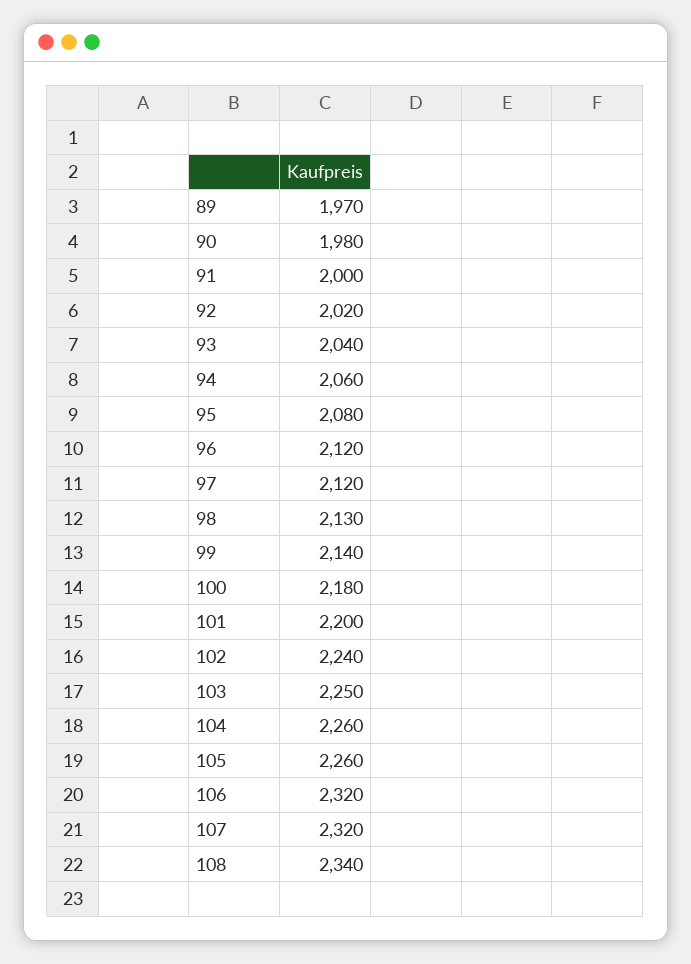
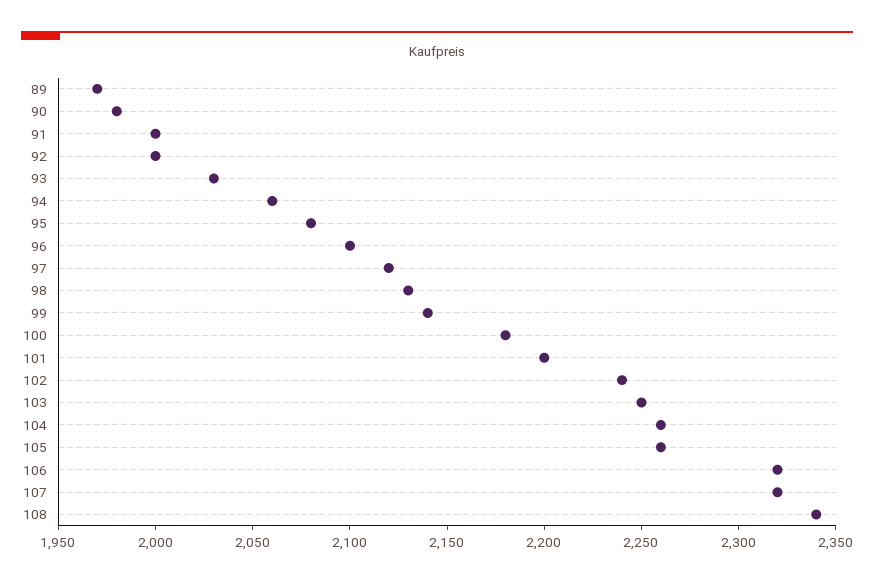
92: 2020 -> 2000
93: 2040 -> 2030
96: 2120 -> 2100

